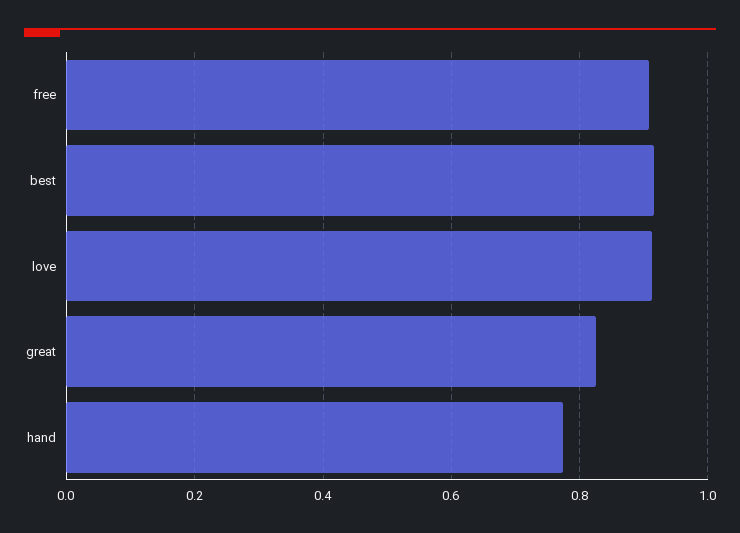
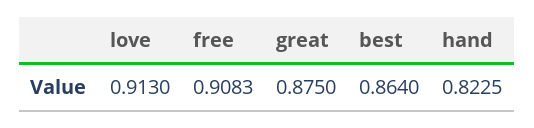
best: 0.92 -> 0.864
great: 0.82 -> 0.875
hand: 0.78 -> 0.8225

